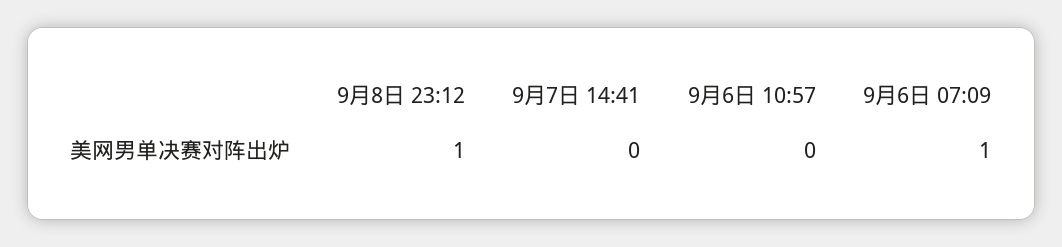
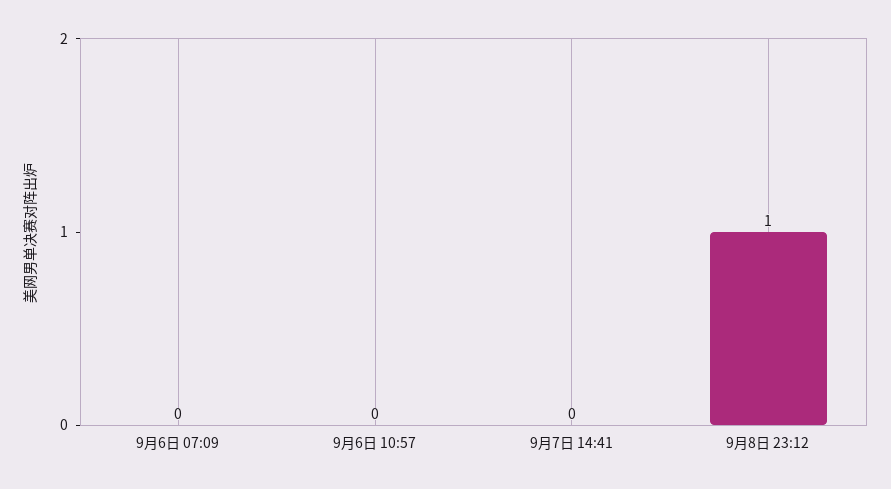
9月6日 07:09: 1 -> 0

